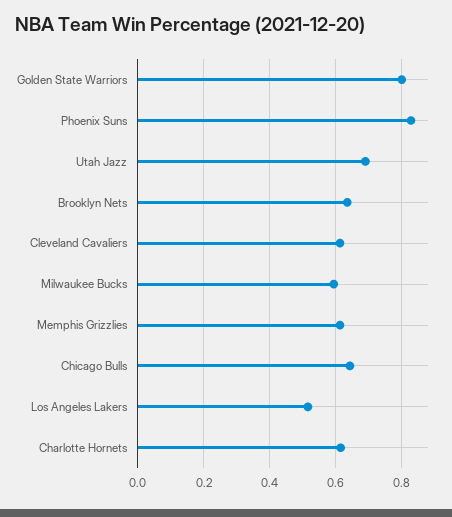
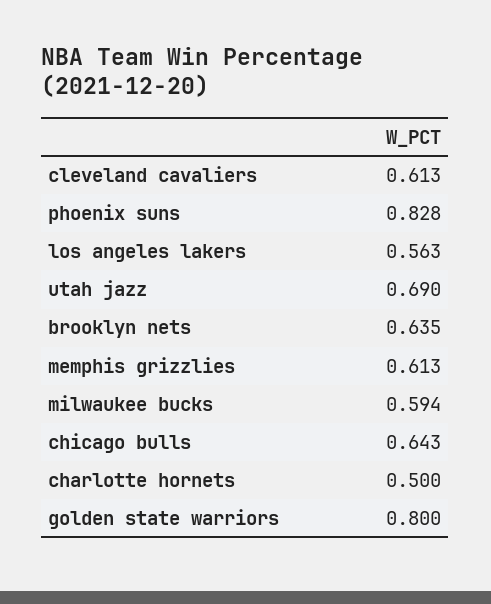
Los Angeles Lakers: 0.52 -> 0.563
Charlotte Hornets: 0.62 -> 0.5

